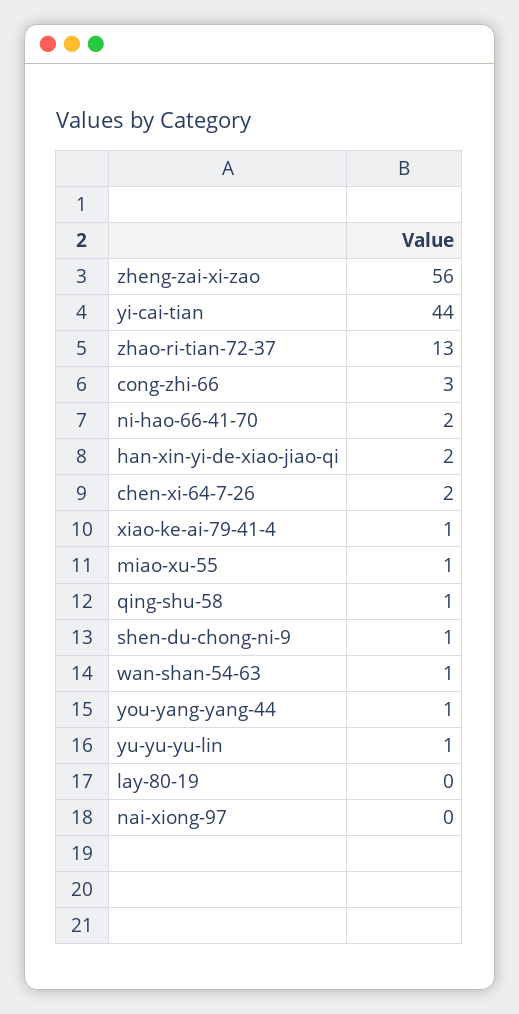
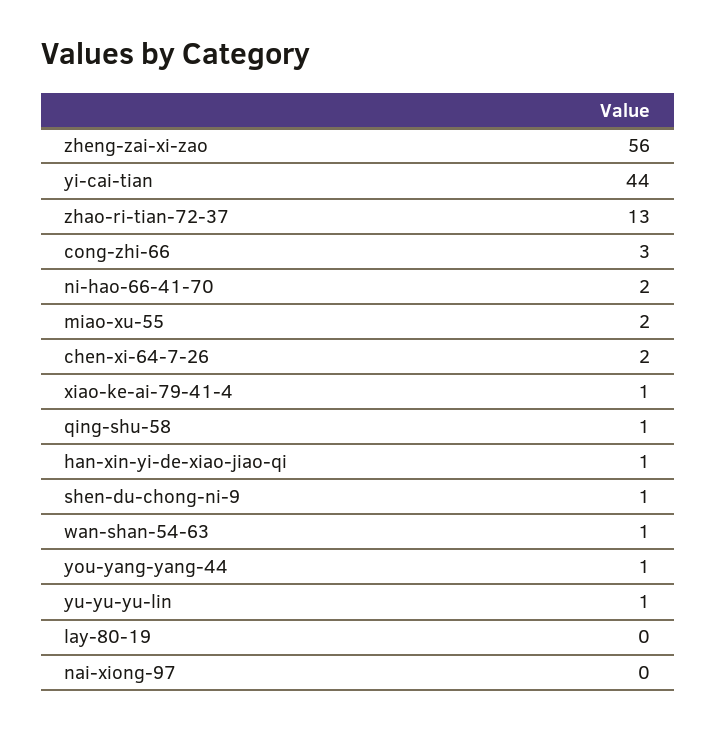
han-xin-yi-de-xiao-jiao-qi: 2 -> 1
miao-xu-55: 1 -> 2

